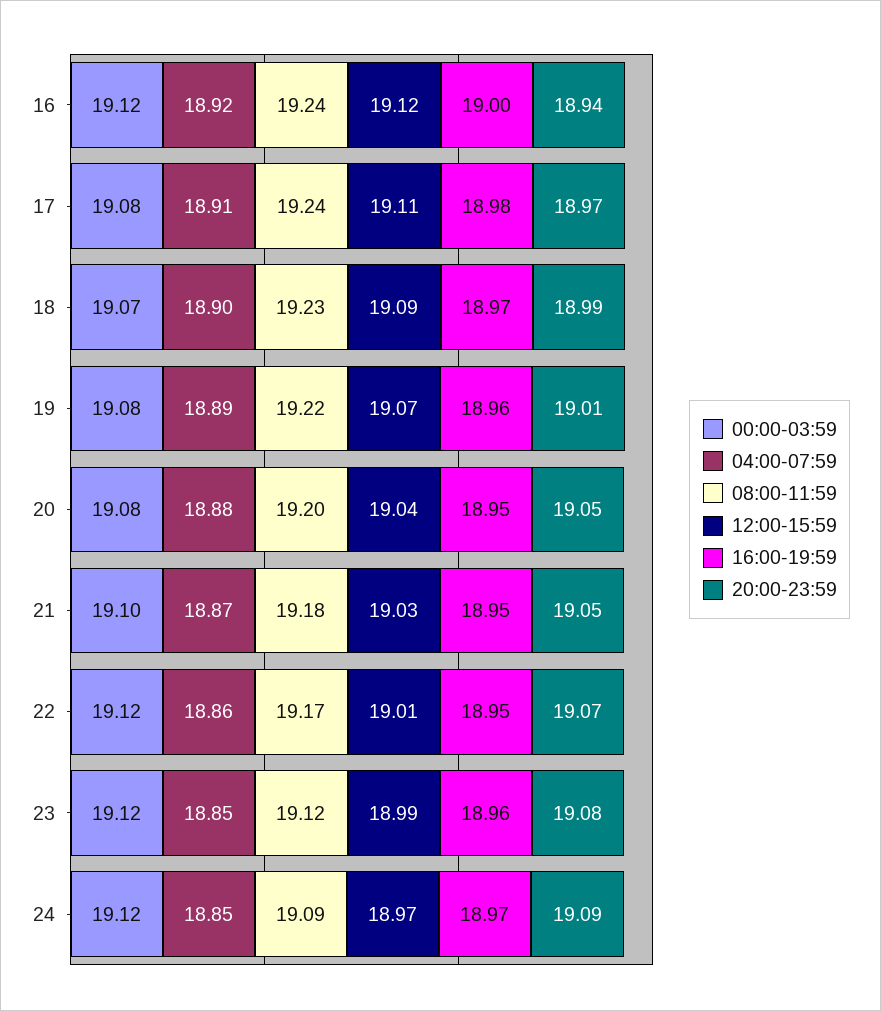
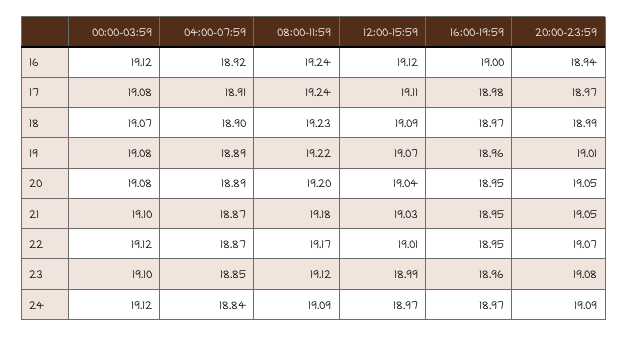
04:00-07:59, 20: 18.88 -> 18.89
04:00-07:59, 22: 18.86 -> 18.87
00:00-03:59, 23: 19.12 -> 19.1
04:00-07:59, 24: 18.85 -> 18.84

